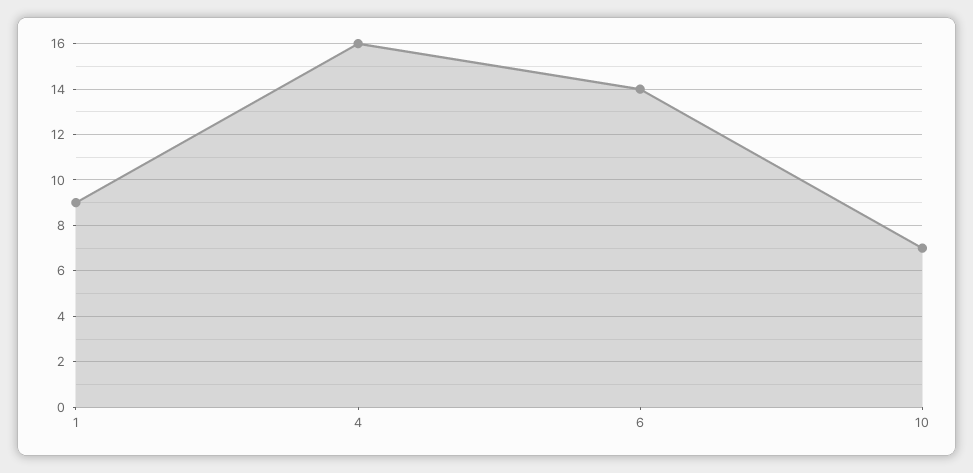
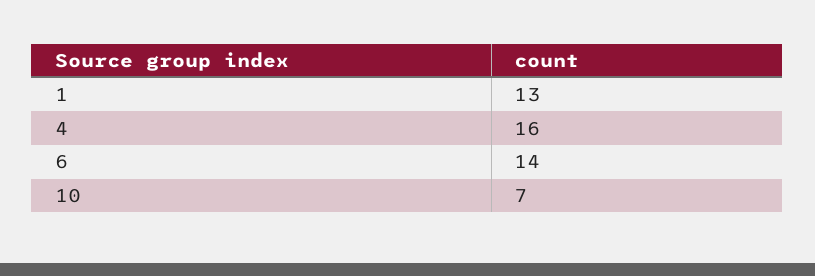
1: 9 -> 13

